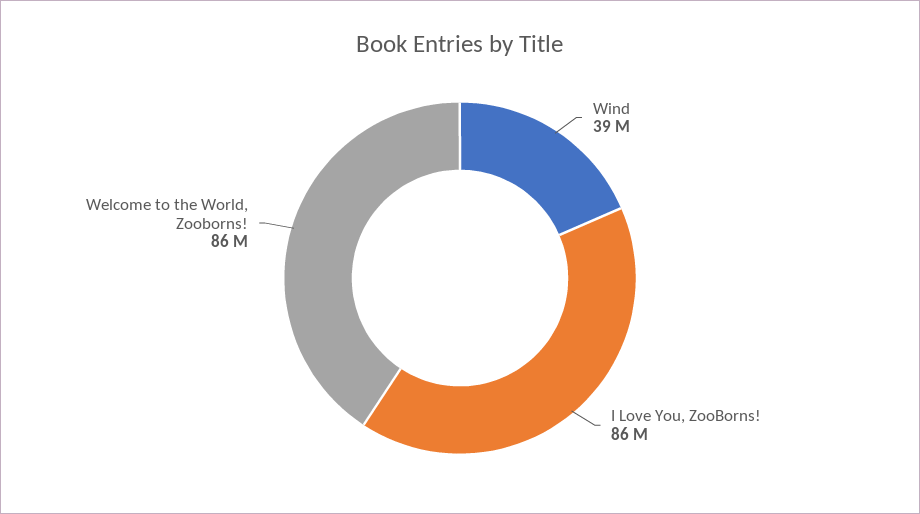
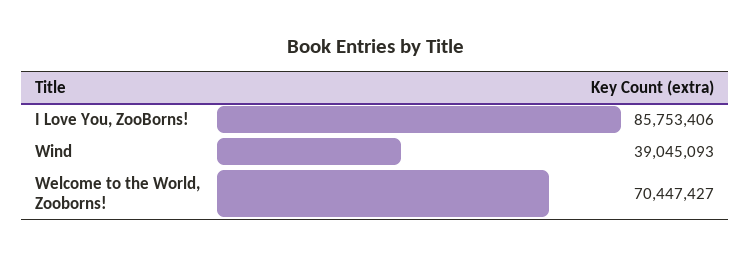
Welcome to the World, Zooborns!: 86000000 -> 70447427

